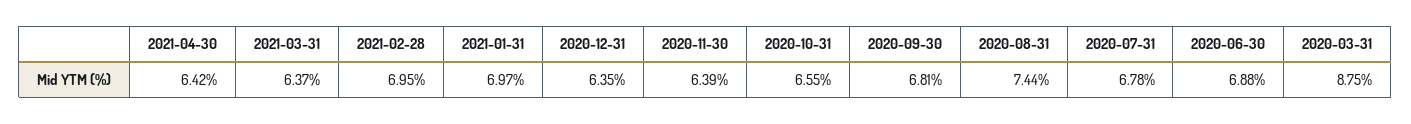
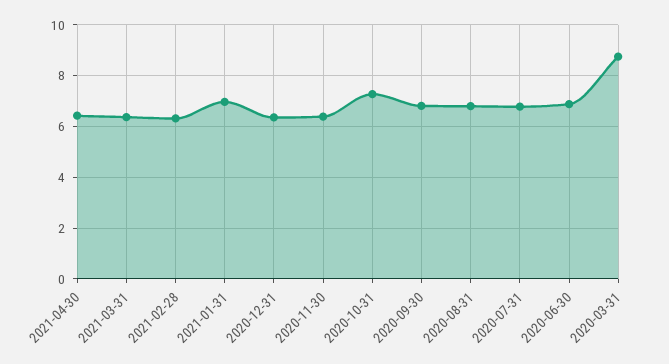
2021-02-28: 6.95 -> 6.25
2020-10-31: 6.55 -> 7.25
2020-08-31: 7.44 -> 6.75

